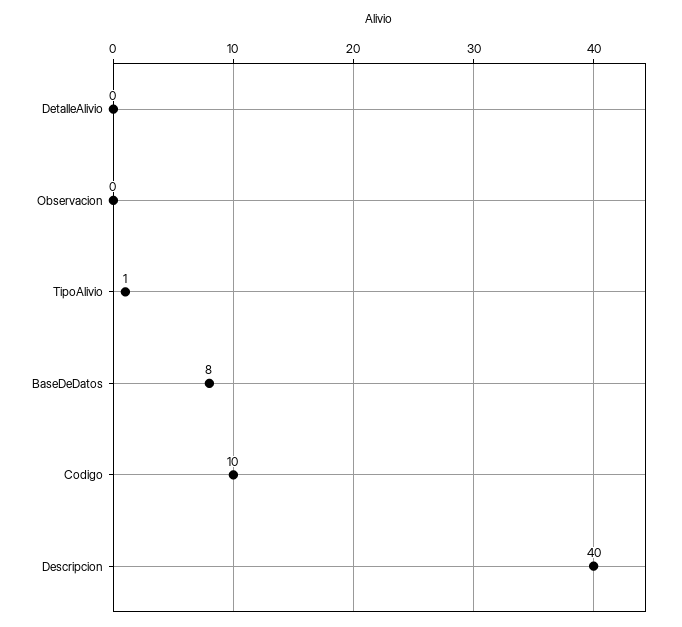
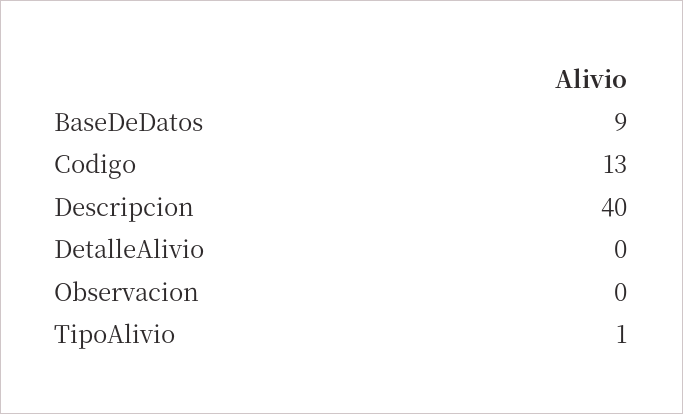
BaseDeDatos: 8 -> 9
Codigo: 10 -> 13

